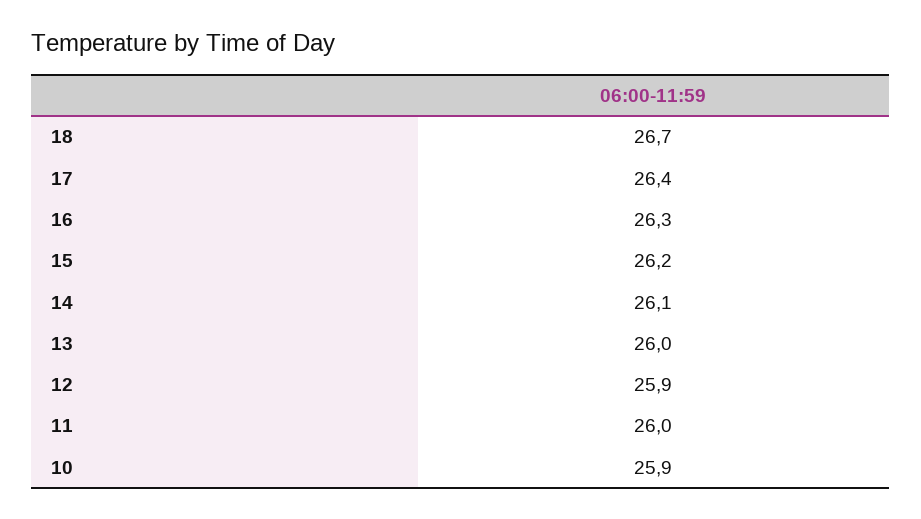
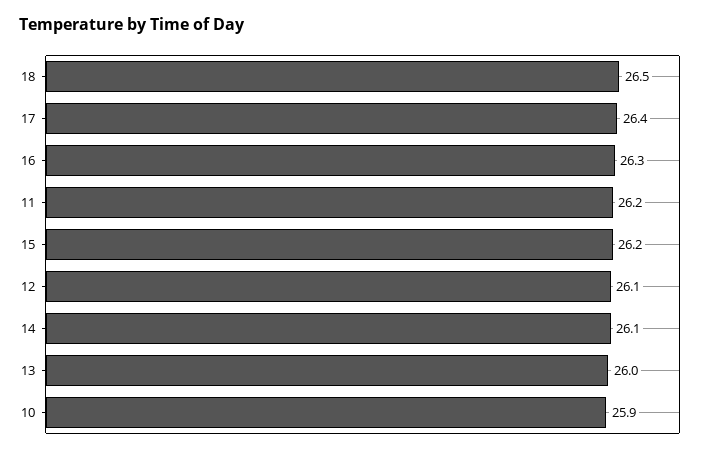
18: 26.7 -> 26.5
12: 25.9 -> 26.1
11: 26 -> 26.2

